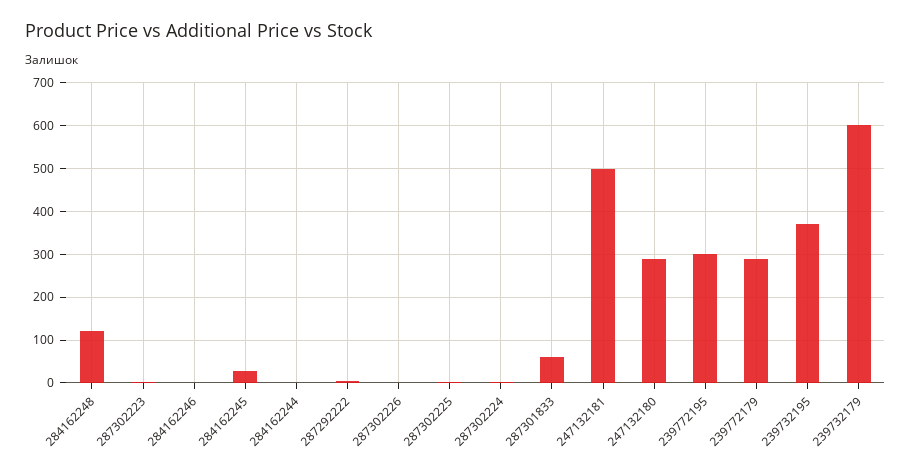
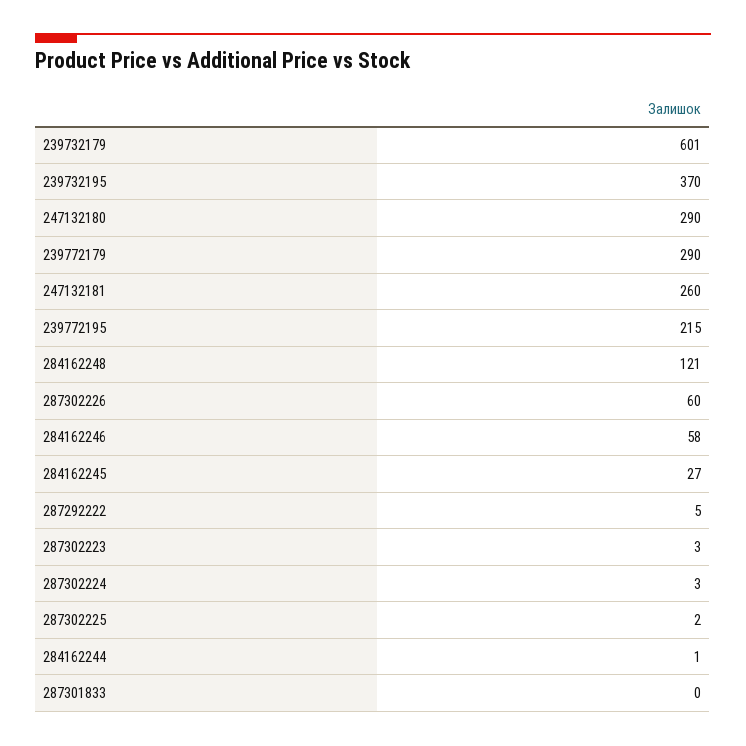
284162246: 0 -> 58
287302226: 0 -> 60
287301833: 60 -> 0
247132181: 500 -> 260
239772195: 300 -> 215

